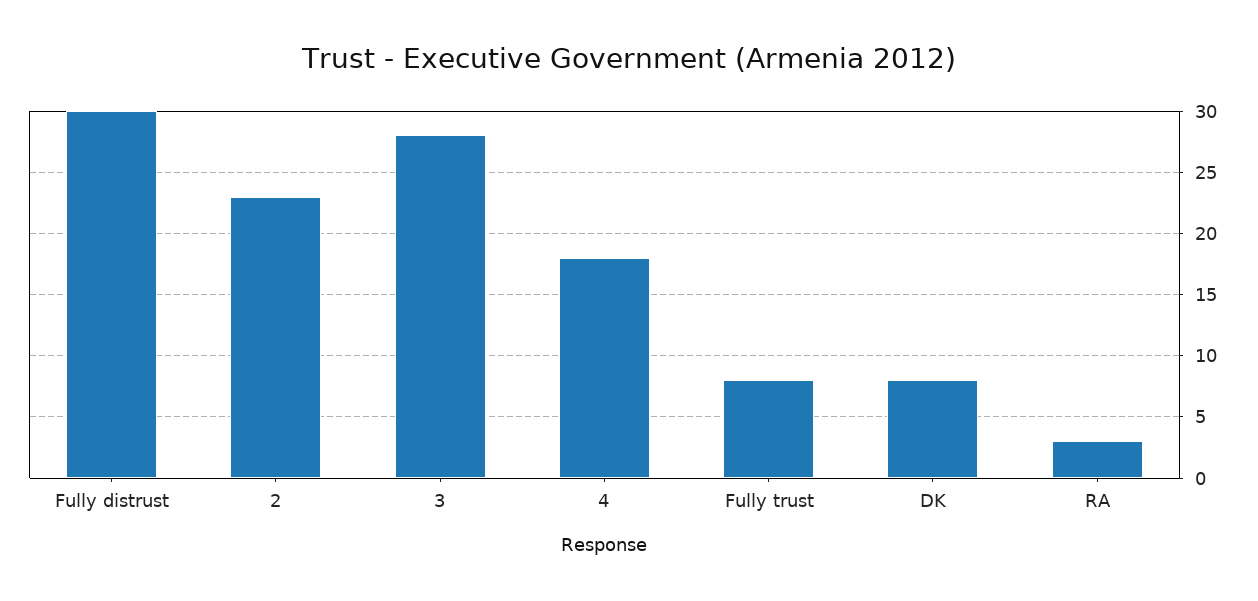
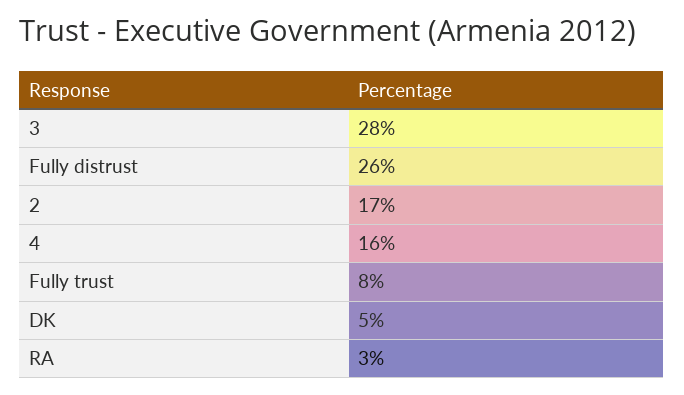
Fully distrust: 30 -> 26
2: 23 -> 17
4: 18 -> 16
DK: 8 -> 5

